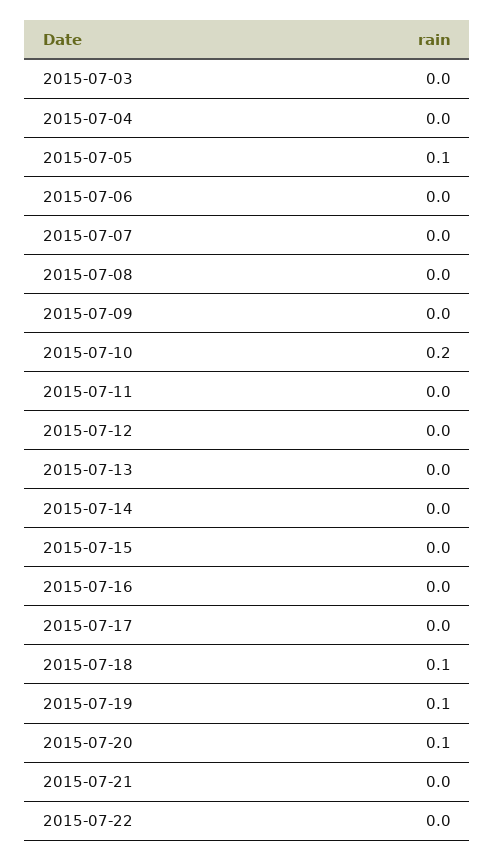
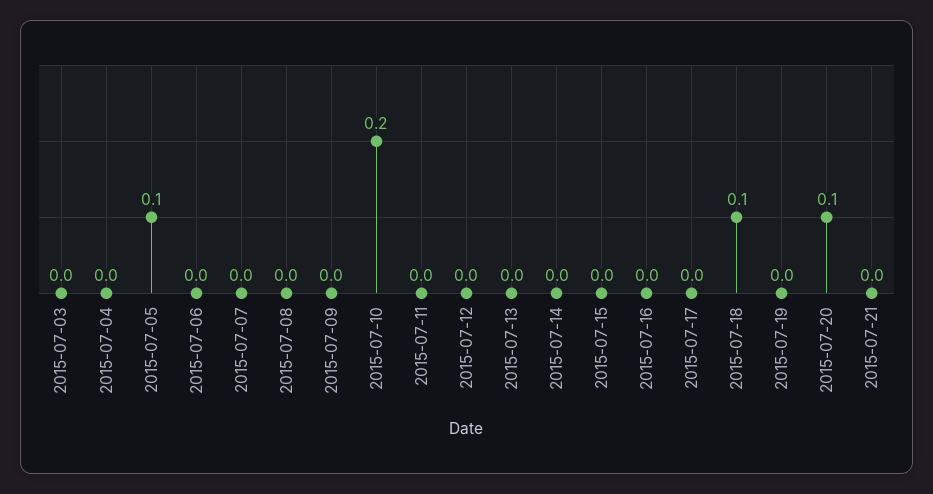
2015-07-19: 0.1 -> 0
2015-07-22: 0 -> none

